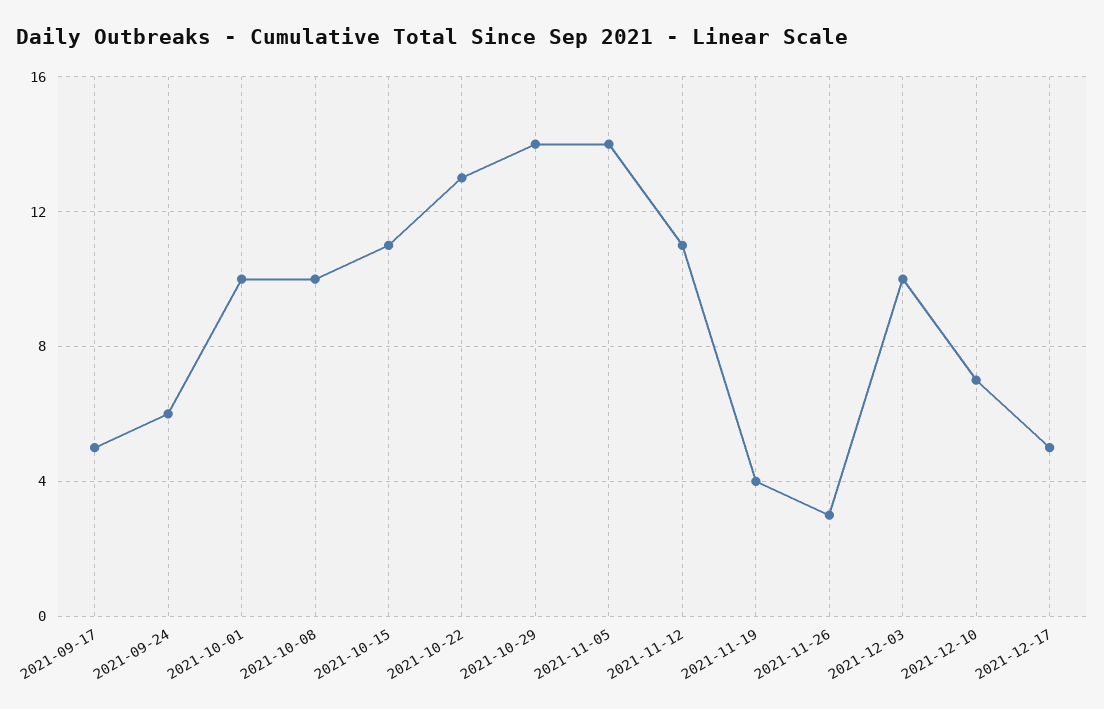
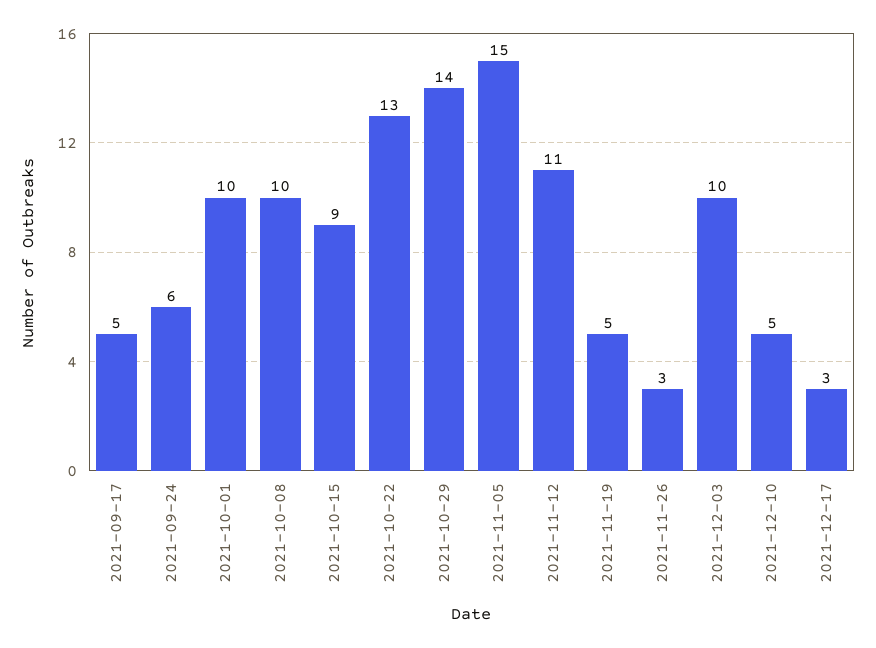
2021-10-15: 11 -> 9
2021-11-05: 14 -> 15
2021-11-19: 4 -> 5
2021-12-10: 7 -> 5
2021-12-17: 5 -> 3

